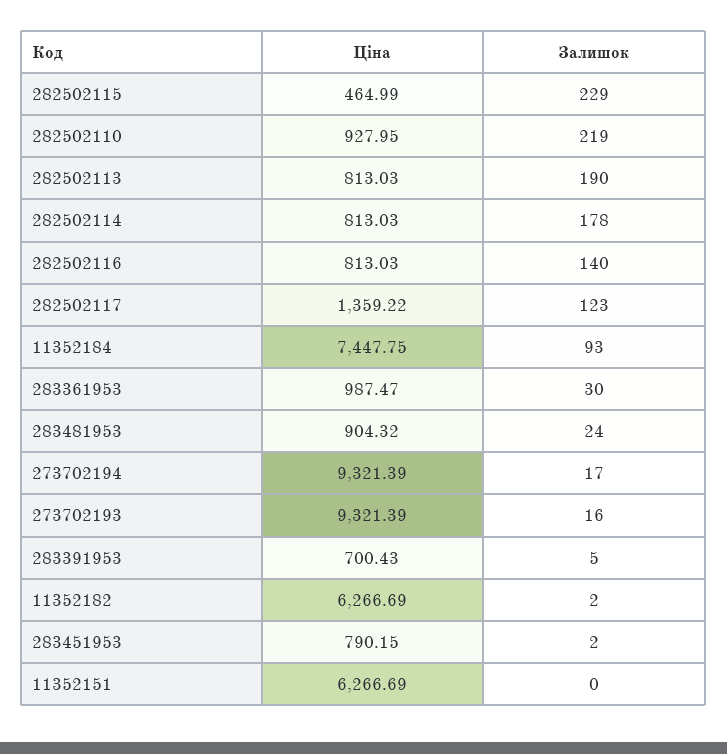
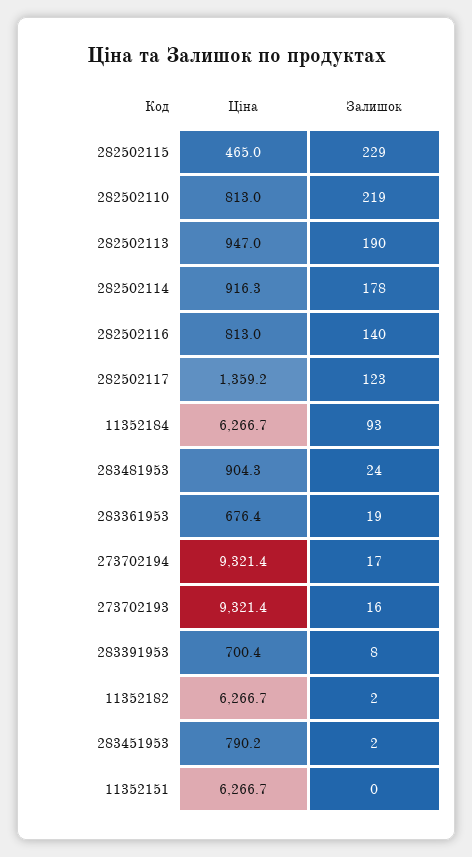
Ціна, 282502110: 927.95 -> 813
Ціна, 282502113: 813.03 -> 947
Ціна, 282502114: 813.03 -> 916.3
Ціна, 11352184: 7447.75 -> 6266.7
Ціна, 283361953: 987.47 -> 676.4
Залишок, 283361953: 30 -> 19
Залишок, 283391953: 5 -> 8

